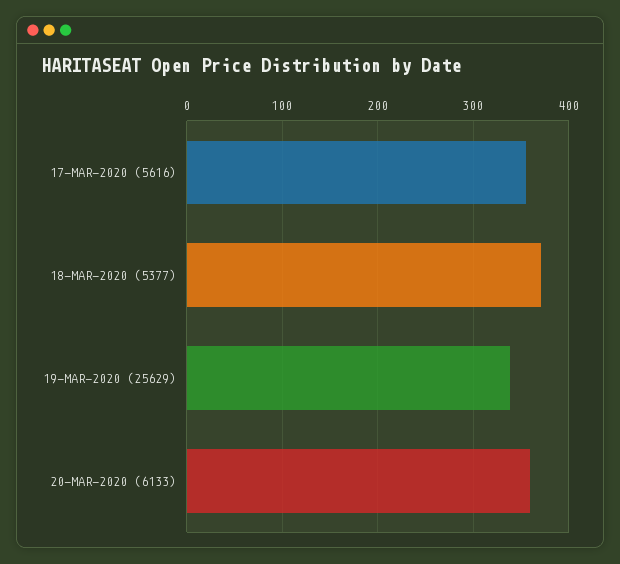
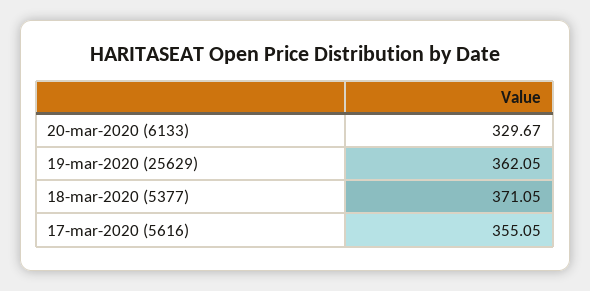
19-MAR-2020 (25629): 340 -> 362.05
20-MAR-2020 (6133): 360 -> 329.67

